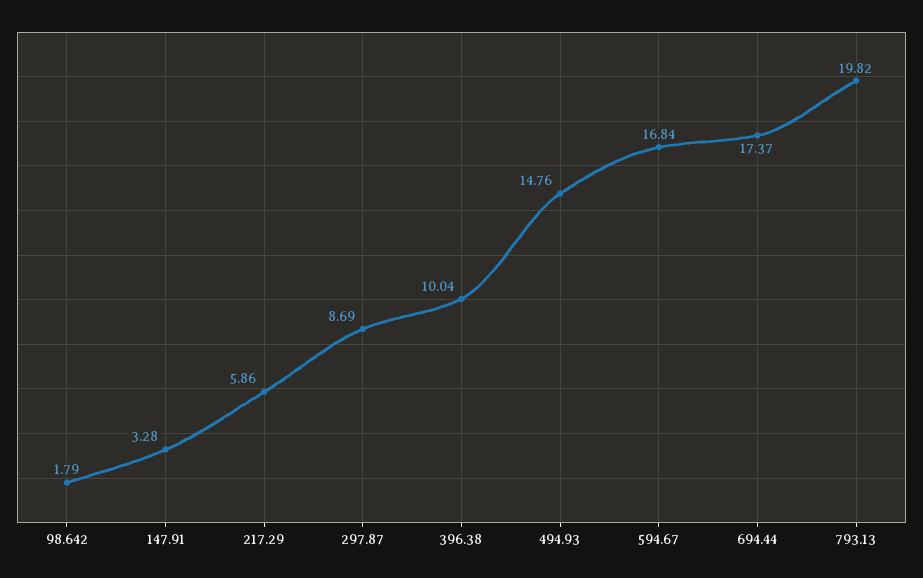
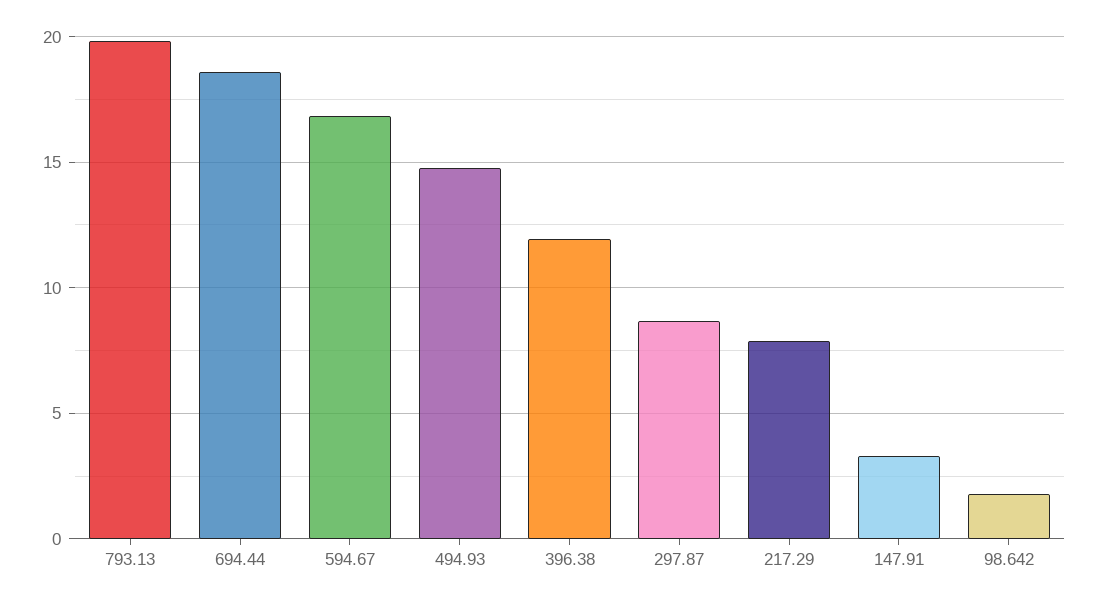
217.29: 5.86 -> 8
396.38: 10.04 -> 12
694.44: 17.37 -> 18.5

